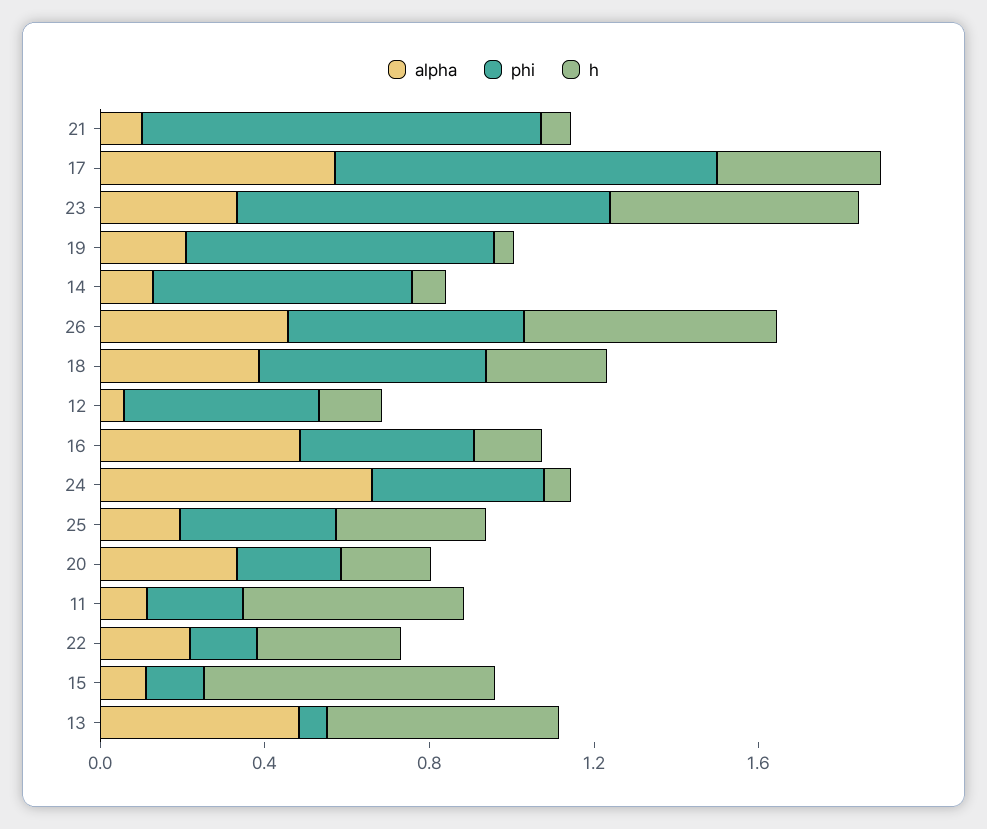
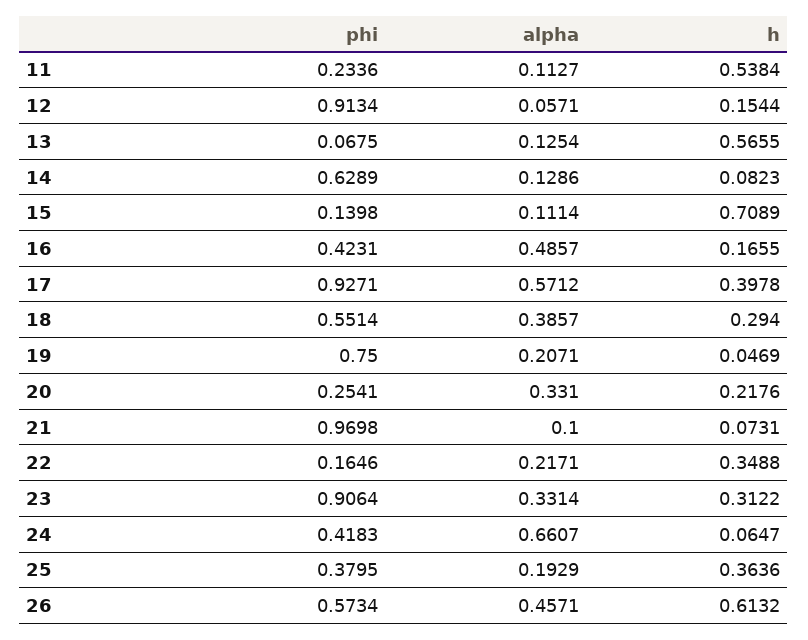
h, 23: 0.6 -> 0.3122
phi, 12: 0.5 -> 0.9134
alpha, 13: 0.5 -> 0.1254

